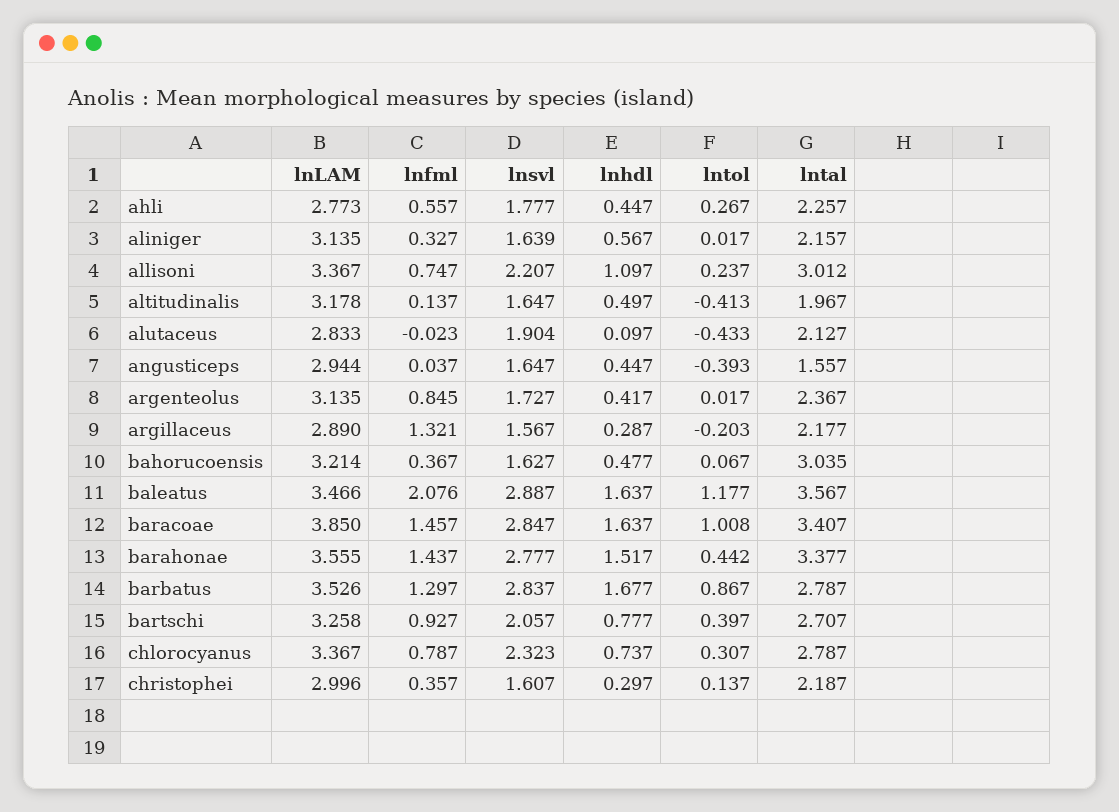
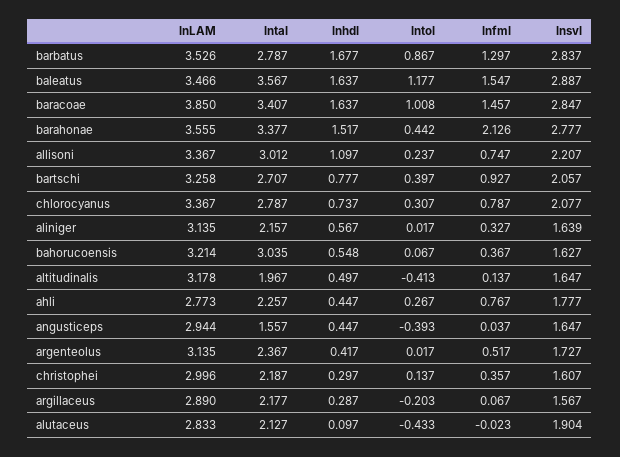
lnfml, ahli: 0.557 -> 0.767
lnfml, argenteolus: 0.845 -> 0.517
lnfml, argillaceus: 1.321 -> 0.067
lnhdl, bahorucoensis: 0.477 -> 0.548
lnfml, baleatus: 2.076 -> 1.547
lnfml, barahonae: 1.437 -> 2.126
lnsvl, chlorocyanus: 2.323 -> 2.077

